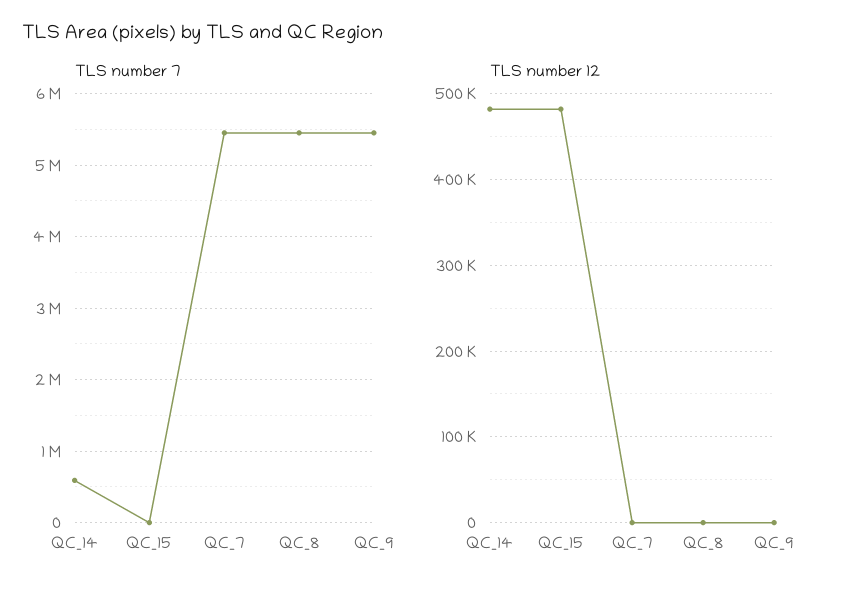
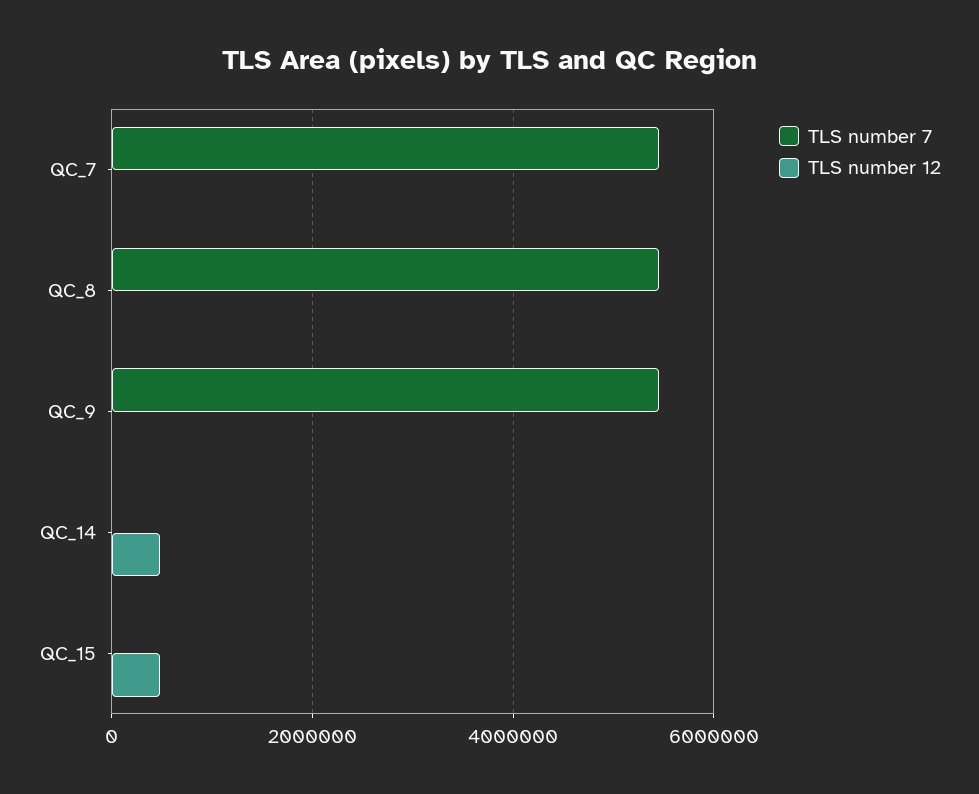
TLS number 7, QC_14: 600000 -> 0

